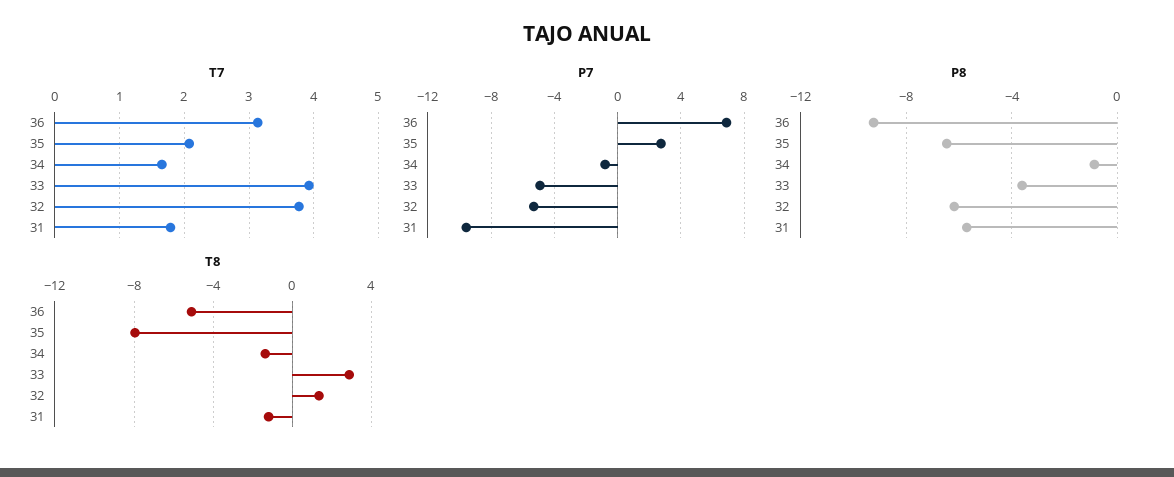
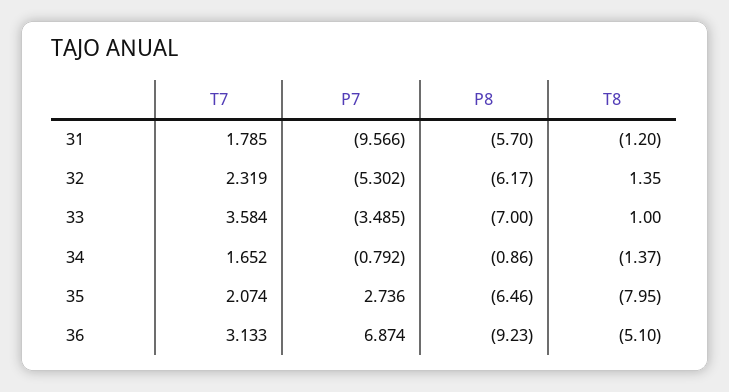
T7, 33: 3.9 -> 3.584
T7, 32: 3.8 -> 2.319
P7, 33: -5 -> -3.485
P8, 33: -3.5 -> -7
T8, 33: 3 -> 1

